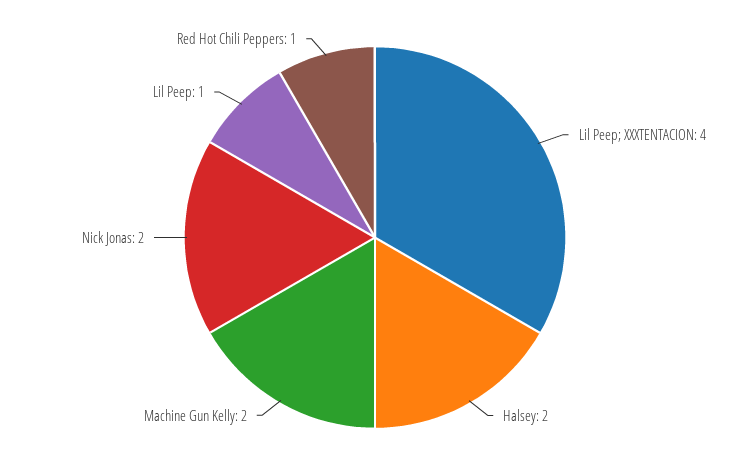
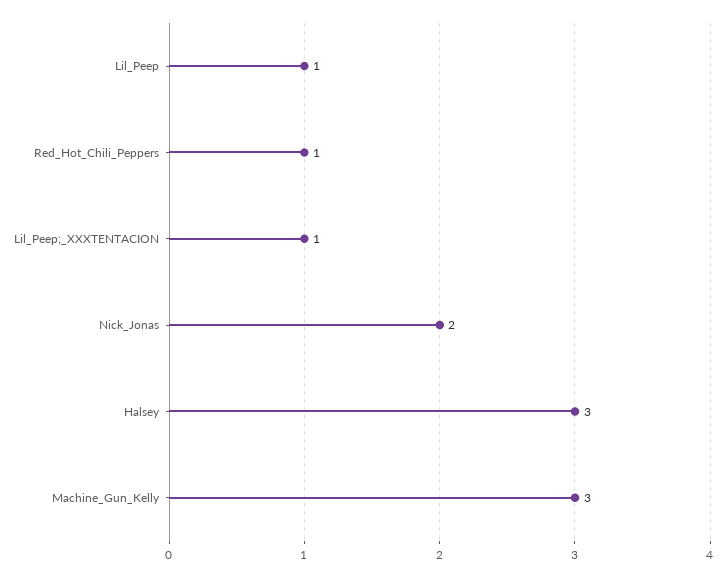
Lil Peep; XXXTENTACION: 4 -> 1
Halsey: 2 -> 3
Machine Gun Kelly: 2 -> 3

